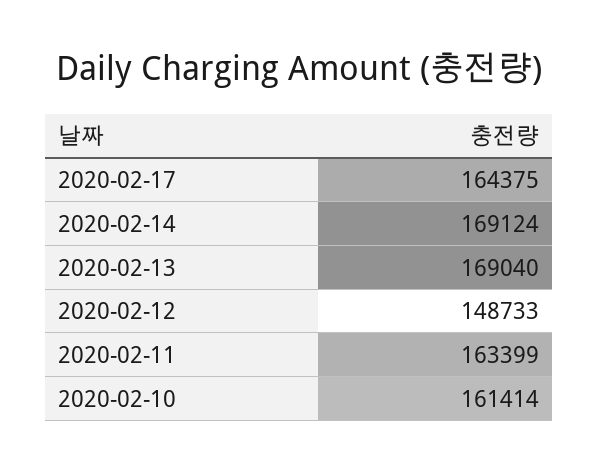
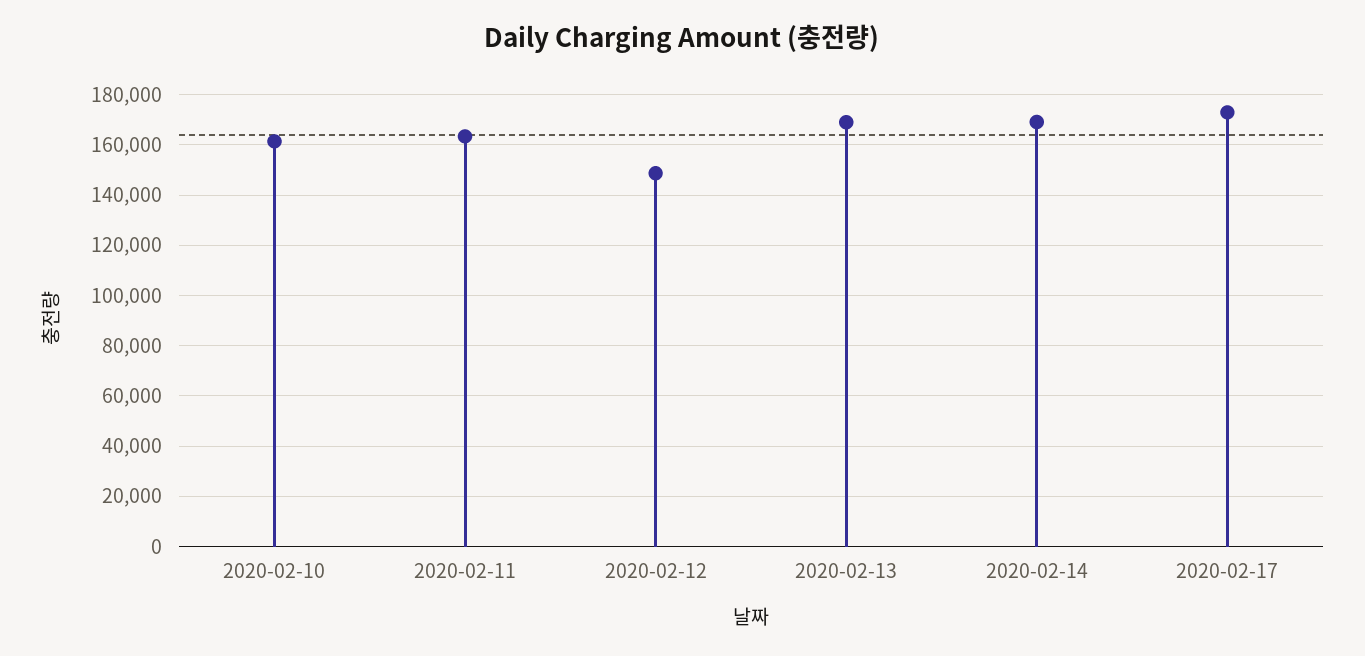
2020-02-17: 164375 -> 172500

